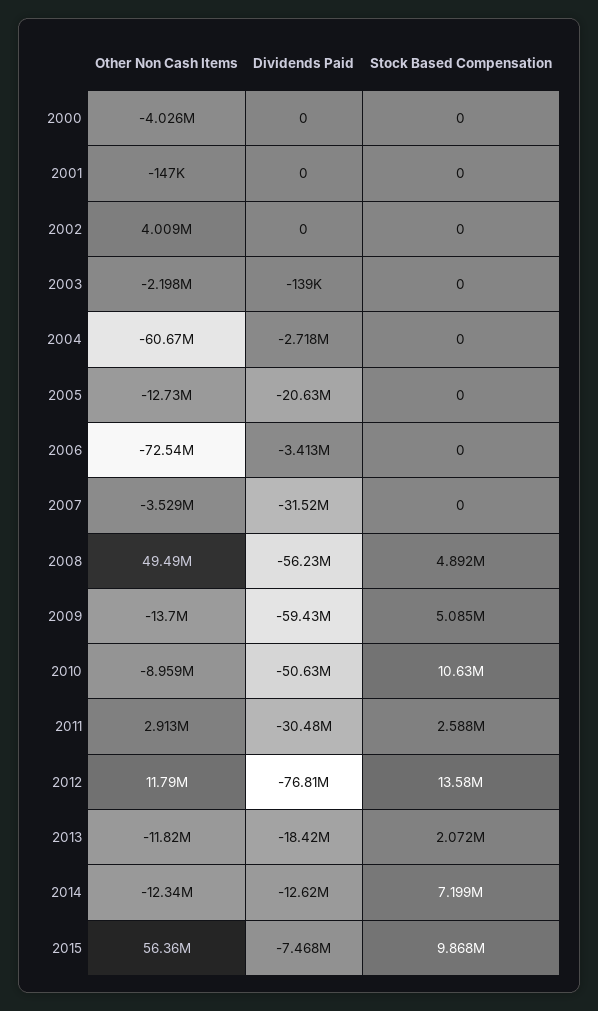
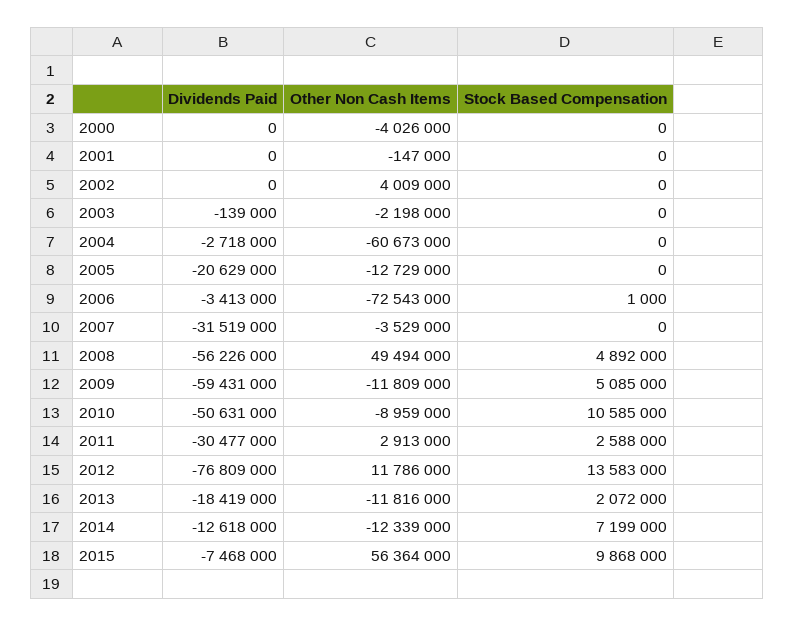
Stock Based Compensation, 2006: 0 -> 1000
Other Non Cash Items, 2009: -13700000 -> -11809000
Stock Based Compensation, 2010: 10630000 -> 10585000

